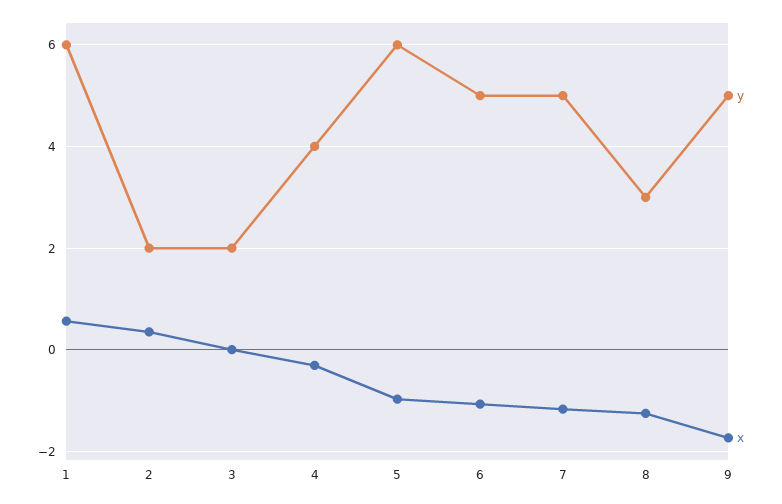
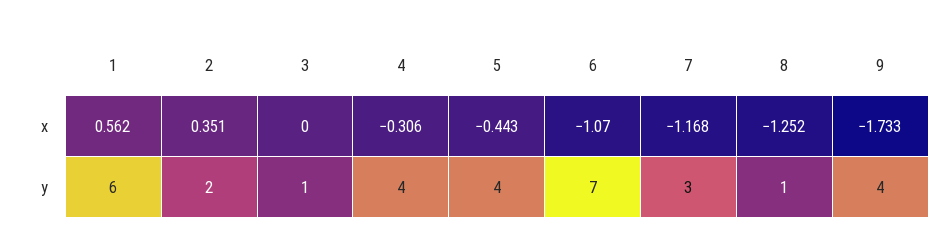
y, 3: 2 -> 1
y, 5: 6 -> 4
x, 5: -1 -> -0.443
y, 6: 5 -> 7
y, 7: 5 -> 3
y, 8: 3 -> 1
y, 9: 5 -> 4

